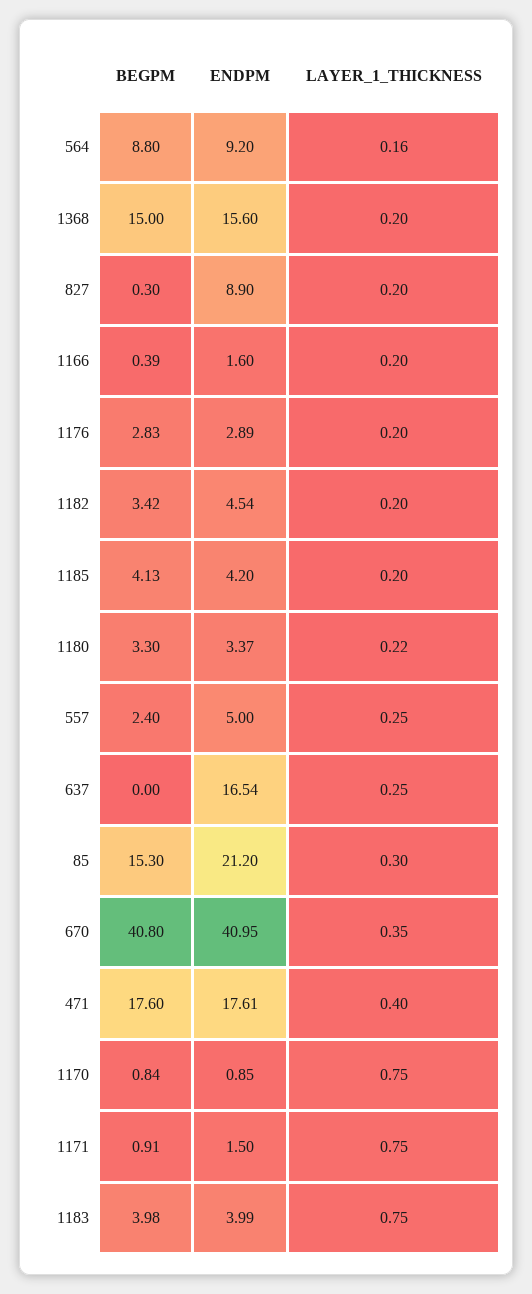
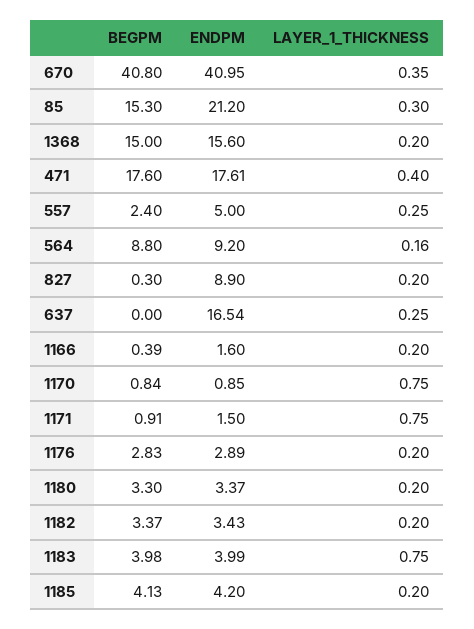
BEGPM, 1182: 3.42 -> 3.37
ENDPM, 1182: 4.54 -> 3.43
LAYER_1_THICKNESS, 1180: 0.22 -> 0.2

